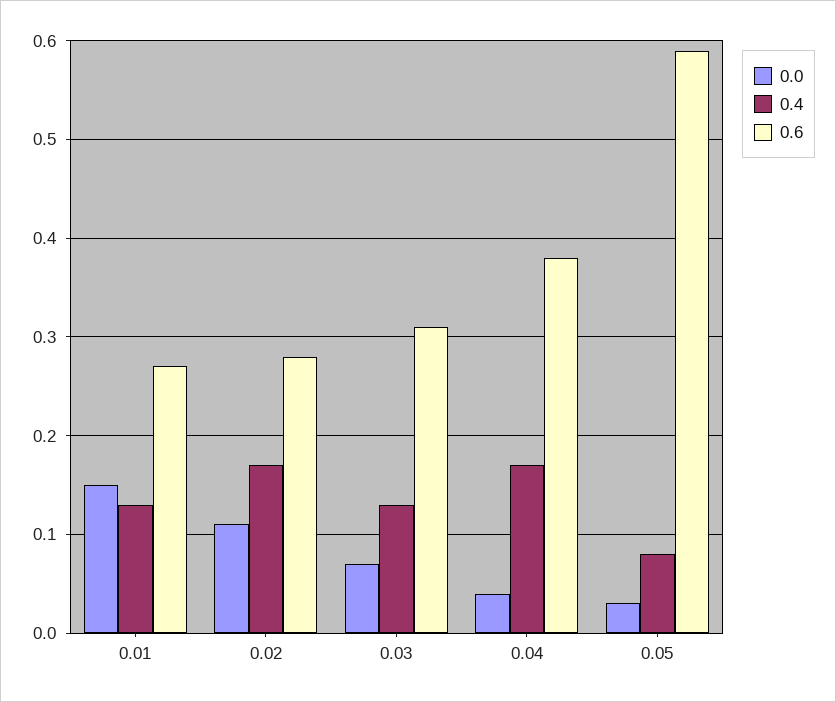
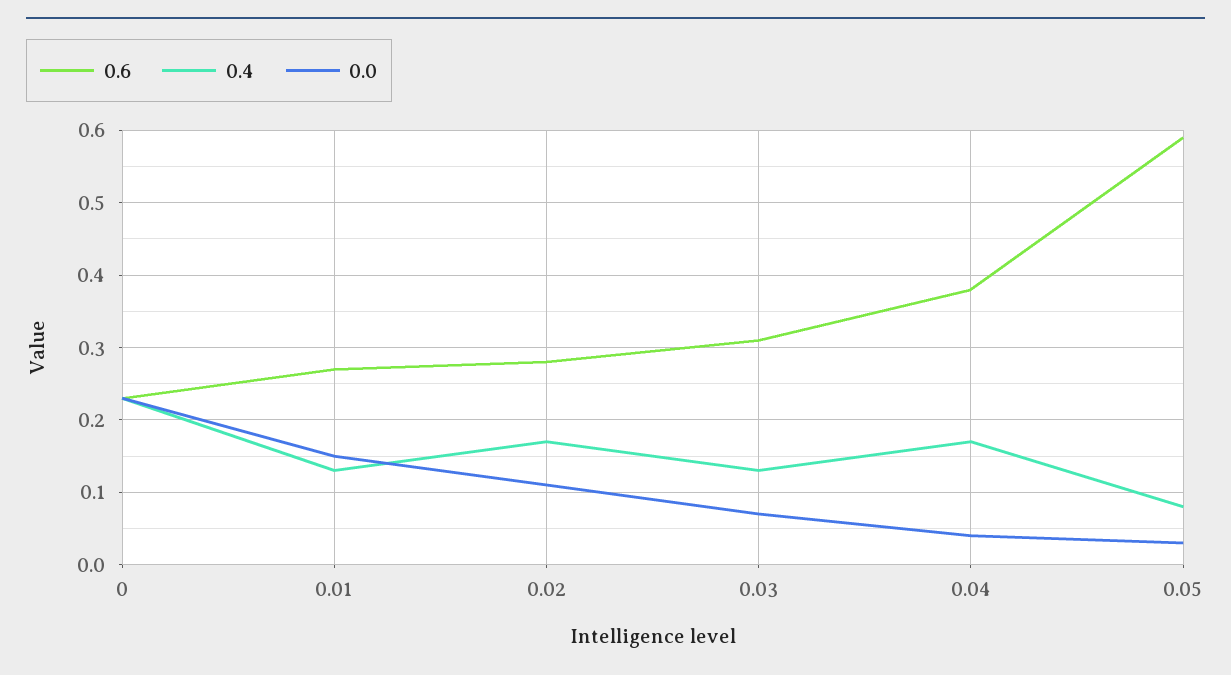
0.6, 0: none -> 0.23
0.4, 0: none -> 0.23
0.0, 0: none -> 0.23

